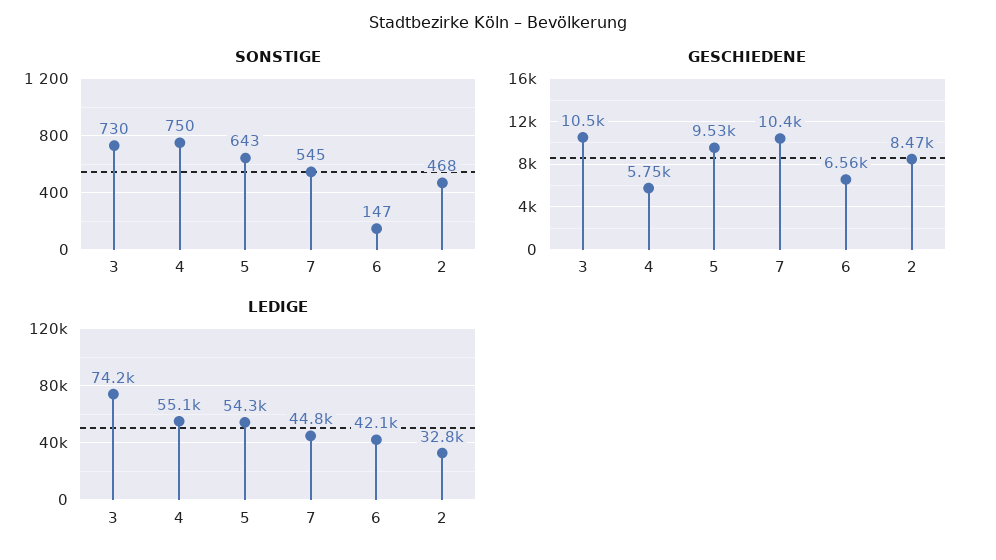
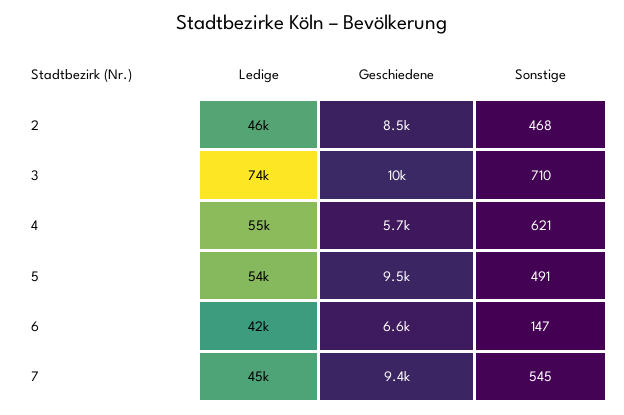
SONSTIGE, 3: 730 -> 710
SONSTIGE, 4: 750 -> 621
SONSTIGE, 5: 643 -> 491
GESCHIEDENE, 7: 10400 -> 9400
LEDIGE, 2: 32800 -> 46000

